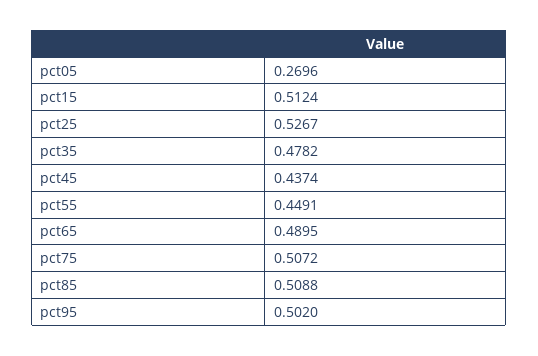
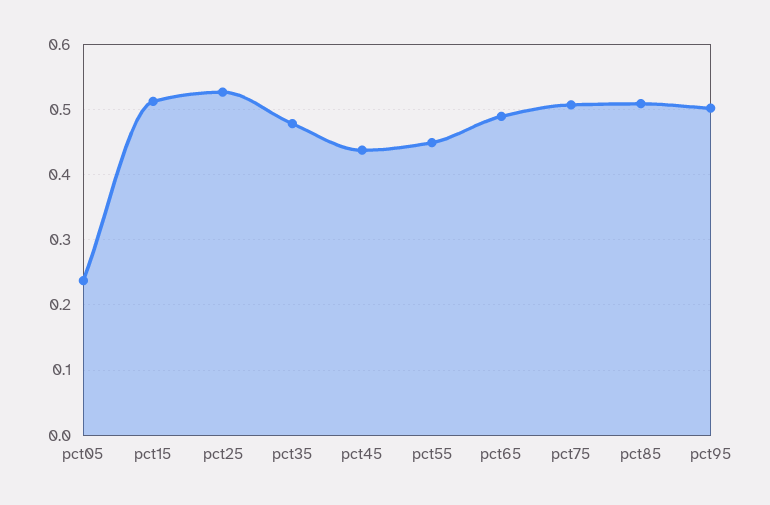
pct05: 0.2696 -> 0.24

